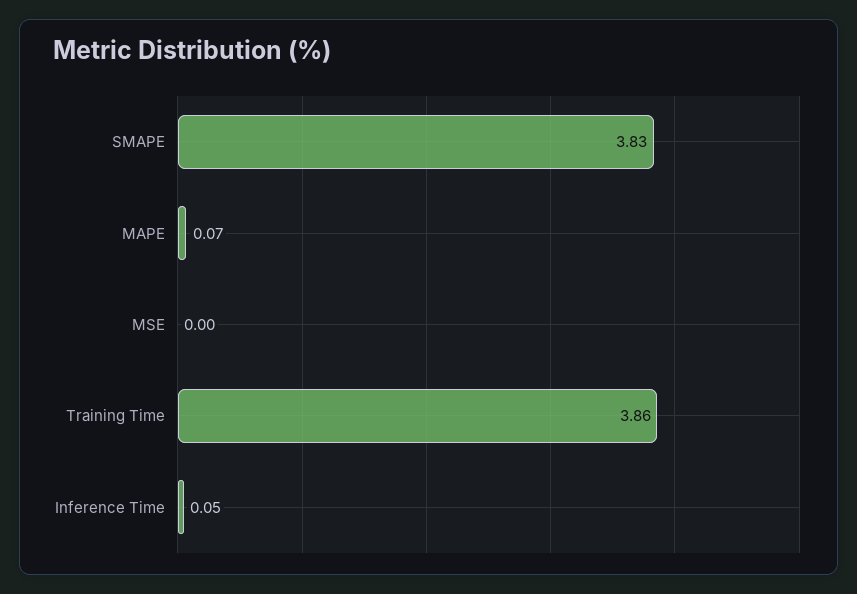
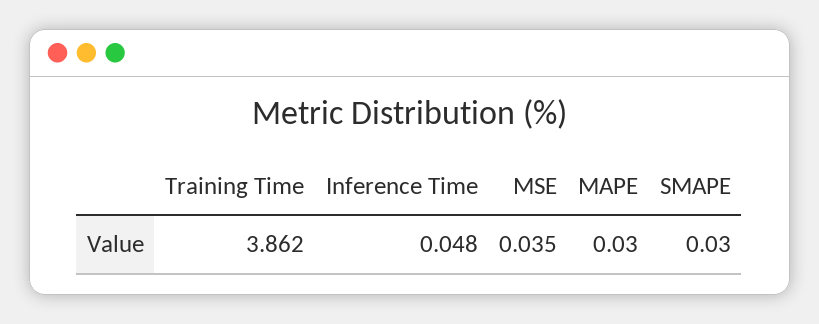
SMAPE: 3.83 -> 0.03
MAPE: 0.07 -> 0.03
MSE: 0 -> 0.035

